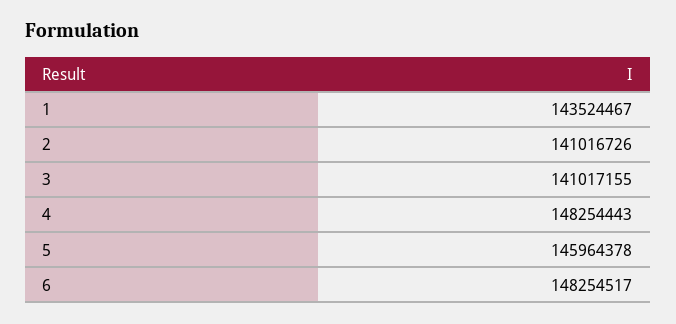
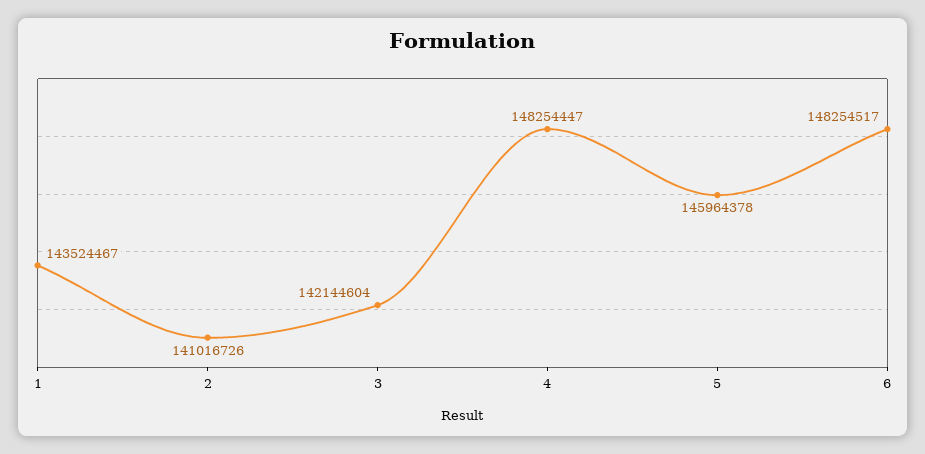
3: 141017155 -> 142144604
4: 148254443 -> 148254447

